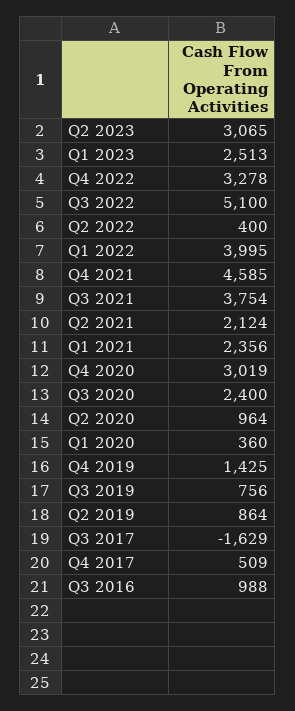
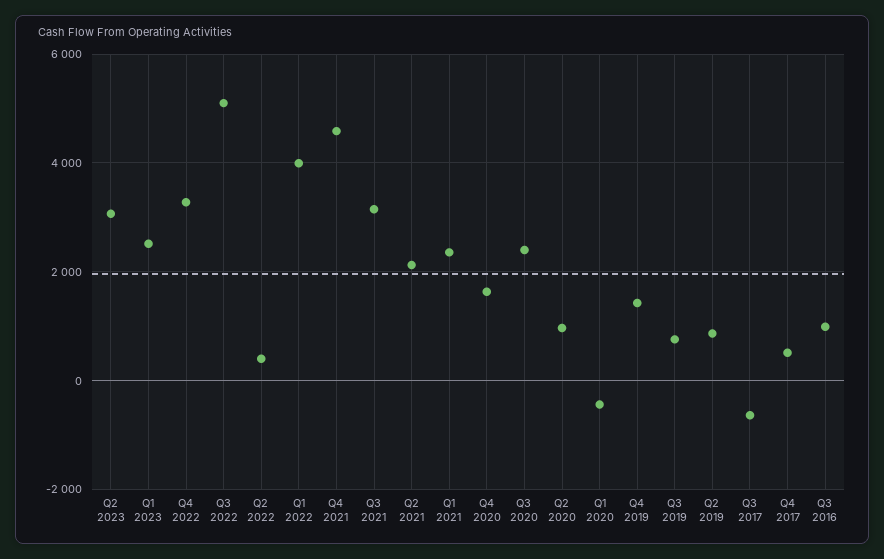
Q3 2021: 3754 -> 3200
Q4 2020: 3019 -> 1600
Q1 2020: 360 -> -400
Q3 2017: -1629 -> -600

